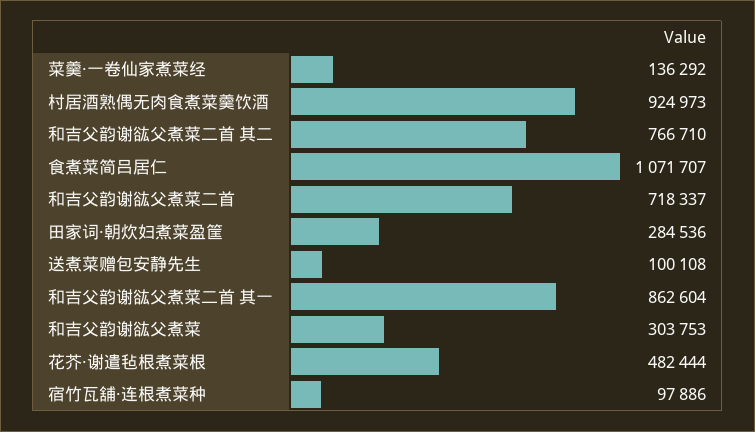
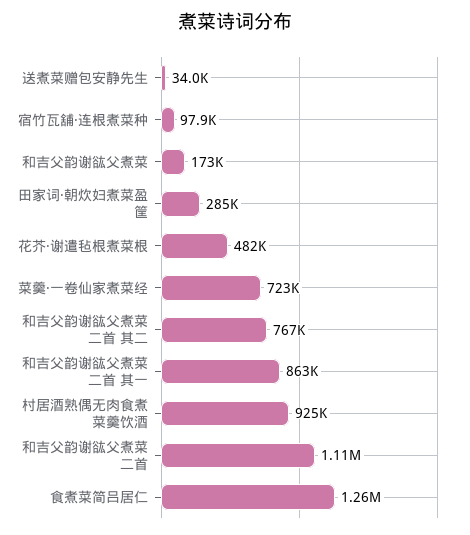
菜羹·一卷仙家煮菜经: 136292 -> 723000
食煮菜简吕居仁: 1071707 -> 1260000
和吉父韵谢谹父煮菜二首: 718337 -> 1110000
送煮菜赠包安静先生: 100108 -> 34000
和吉父韵谢谹父煮菜: 303753 -> 173000

